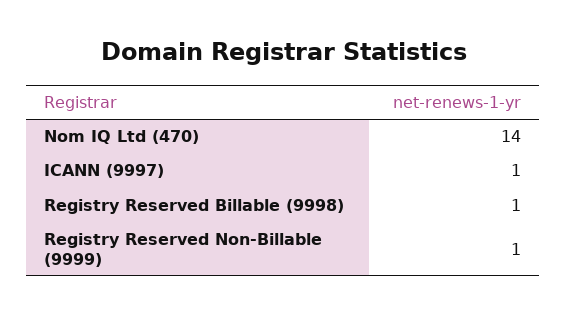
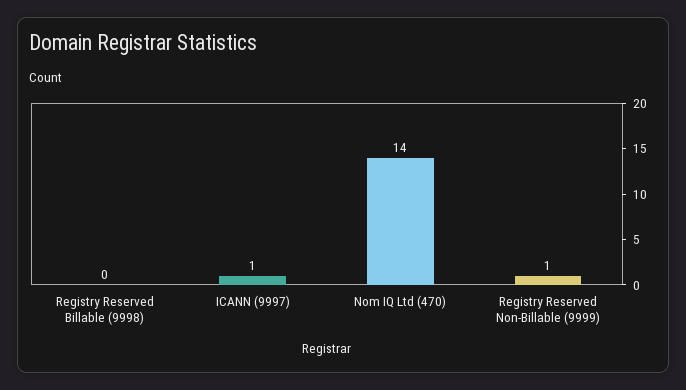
Registry Reserved Billable (9998): 1 -> 0

